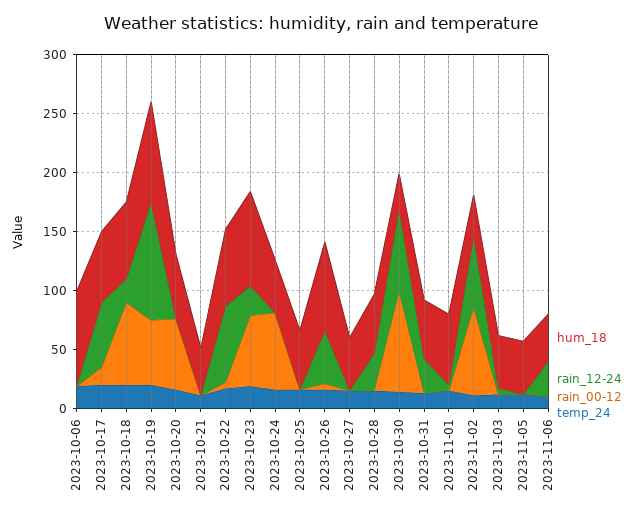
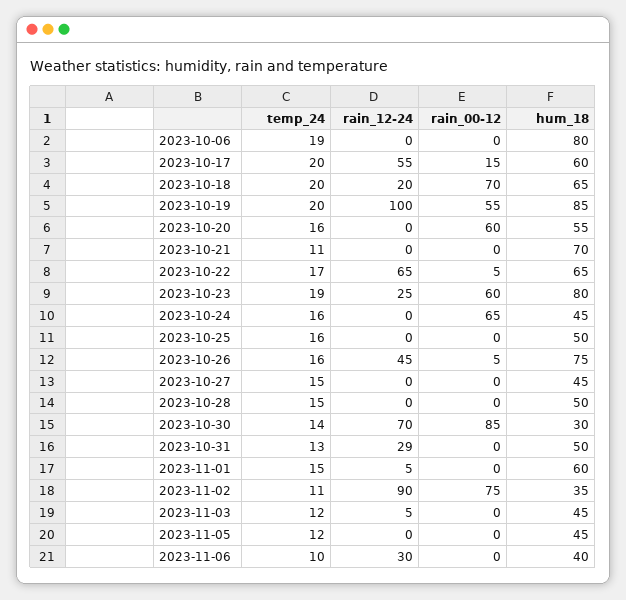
hum_18, 2023-10-21: 40 -> 70
rain_12-24, 2023-10-28: 30 -> 0
rain_12-24, 2023-11-02: 60 -> 90

